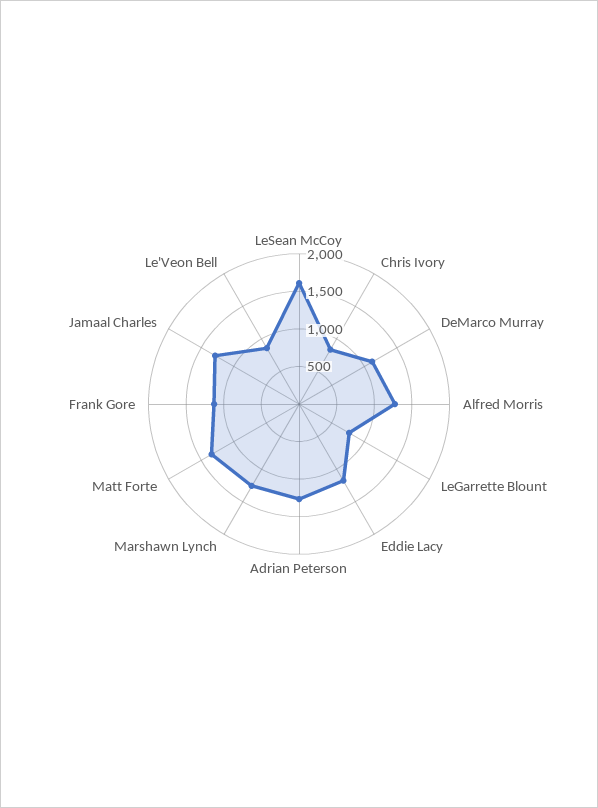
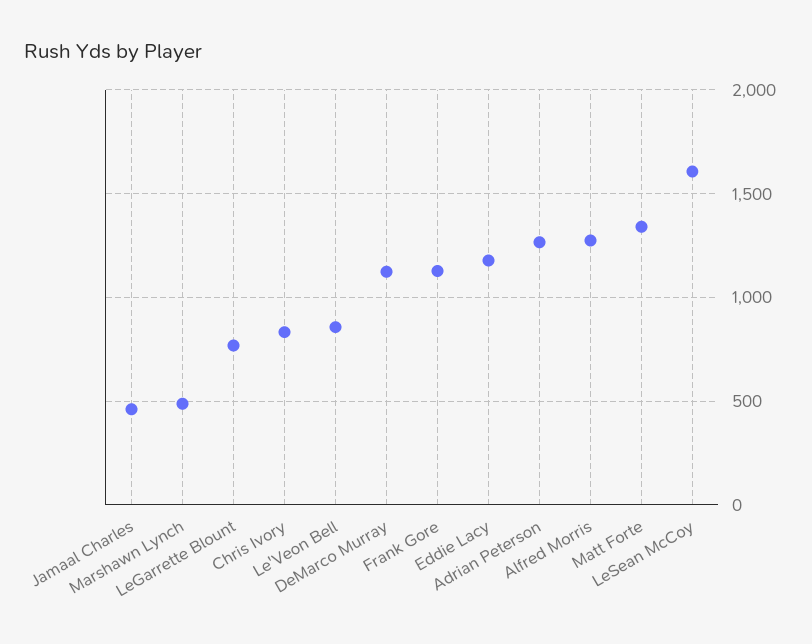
Marshawn Lynch: 1250 -> 500
Jamaal Charles: 1250 -> 450

